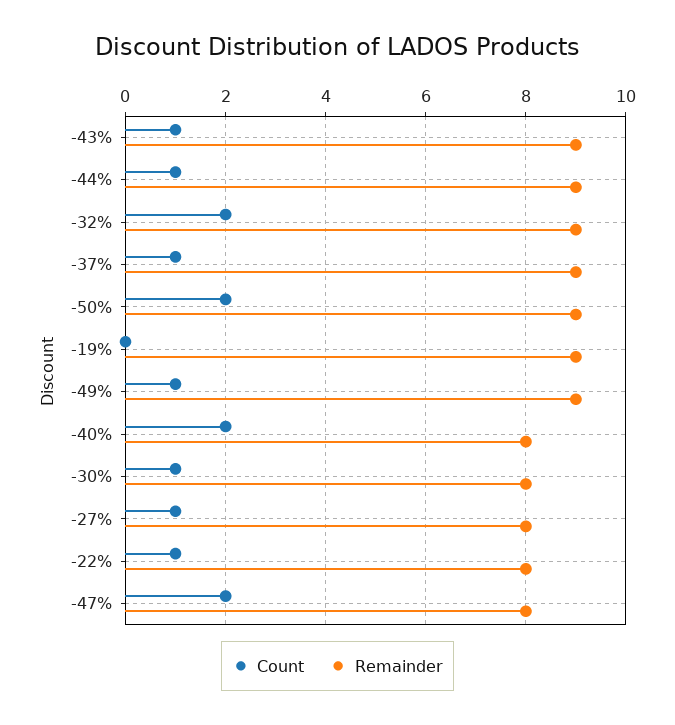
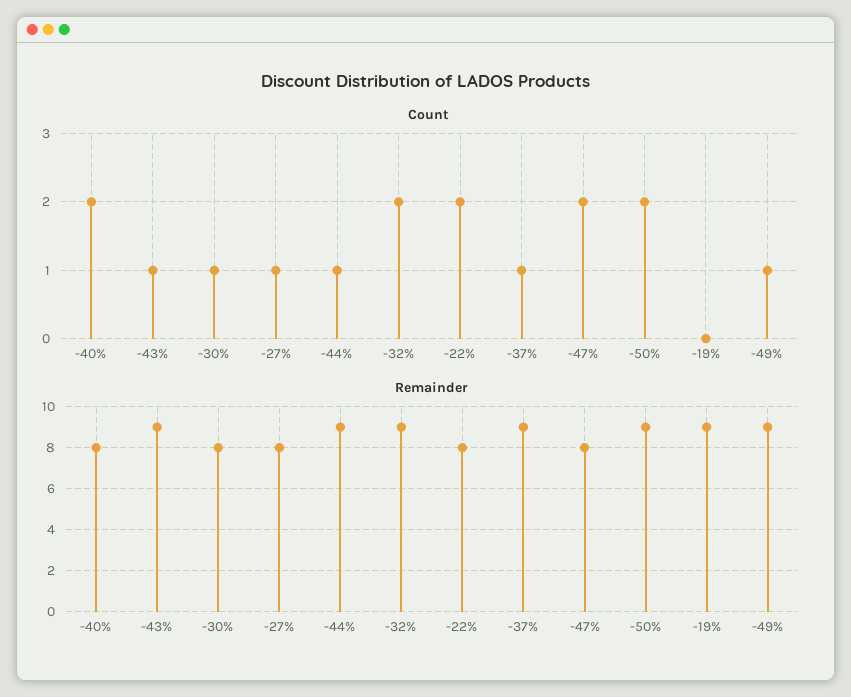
Count, -22%: 1 -> 2

